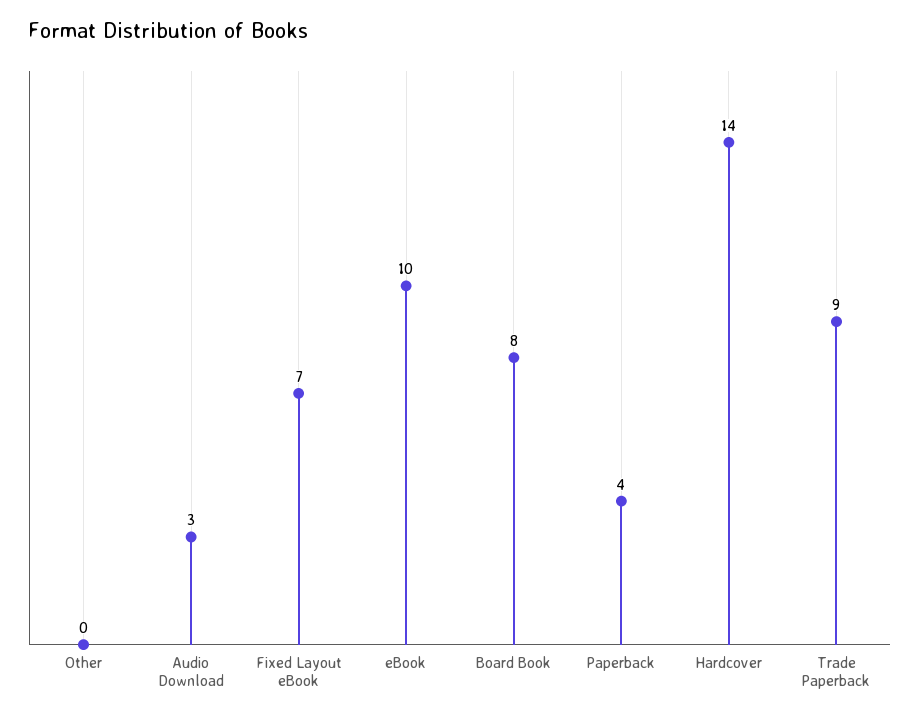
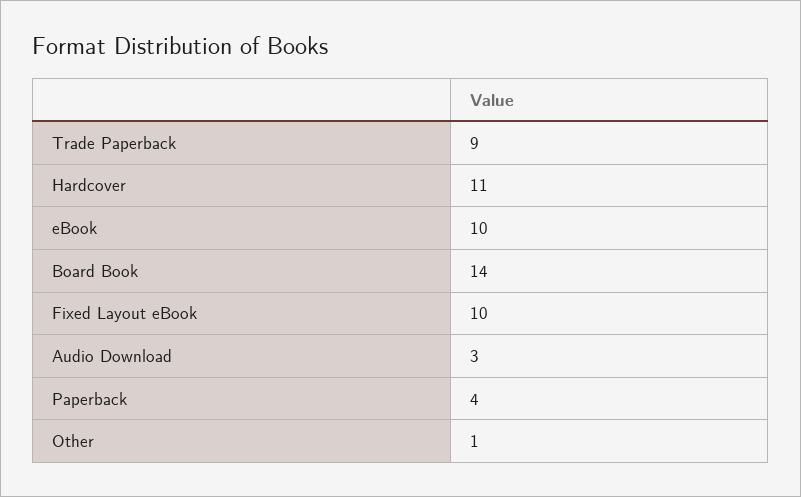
Other: 0 -> 1
Fixed Layout eBook: 7 -> 10
Board Book: 8 -> 14
Hardcover: 14 -> 11

